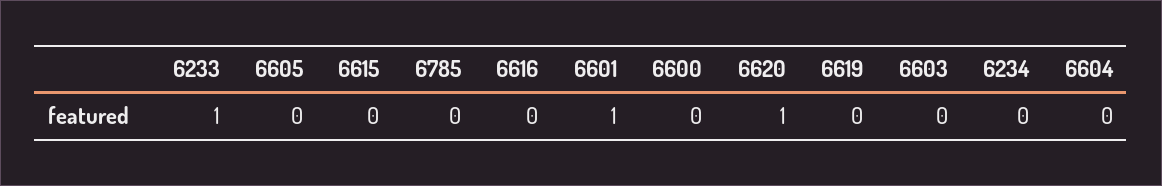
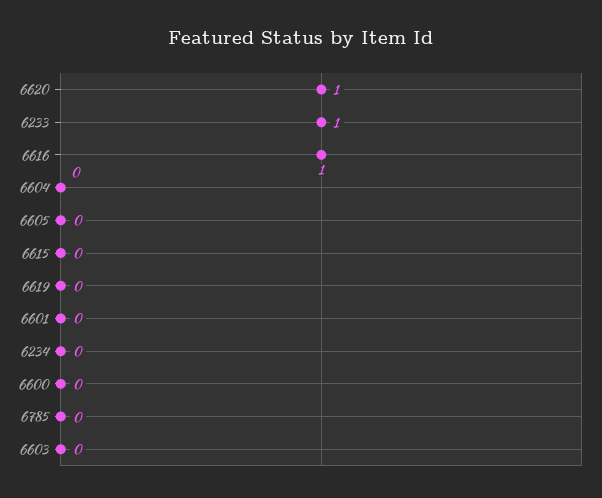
6616: 0 -> 1
6601: 1 -> 0

